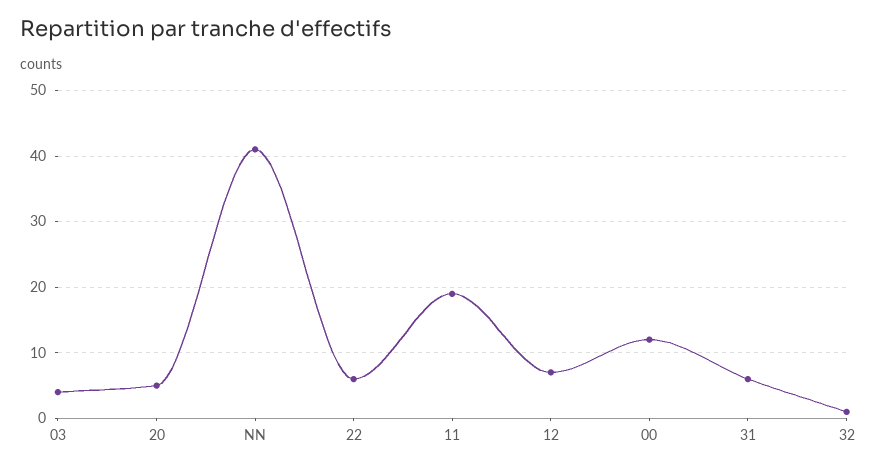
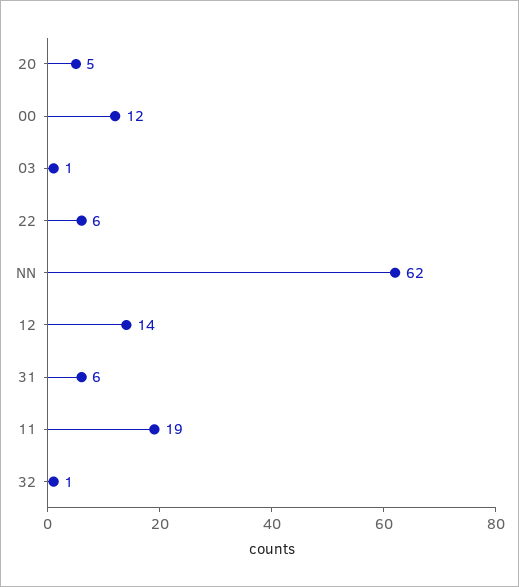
03: 4 -> 1
NN: 41 -> 62
12: 7 -> 14

